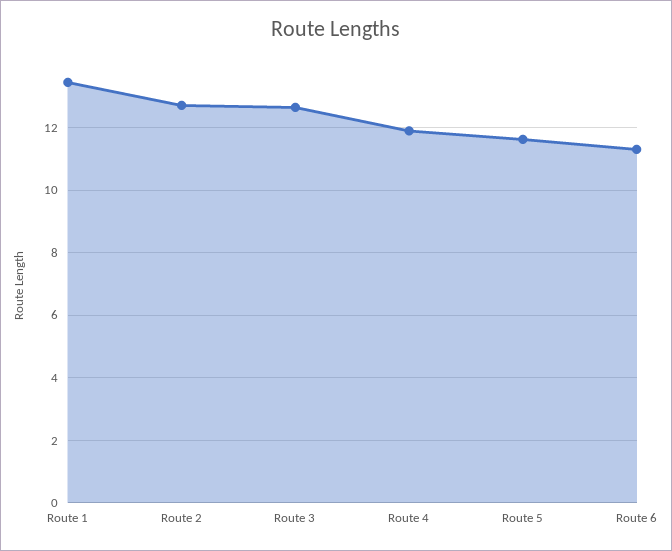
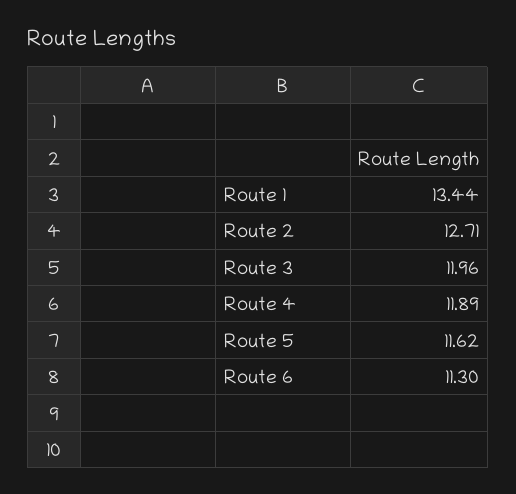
Route 3: 12.6 -> 11.96

